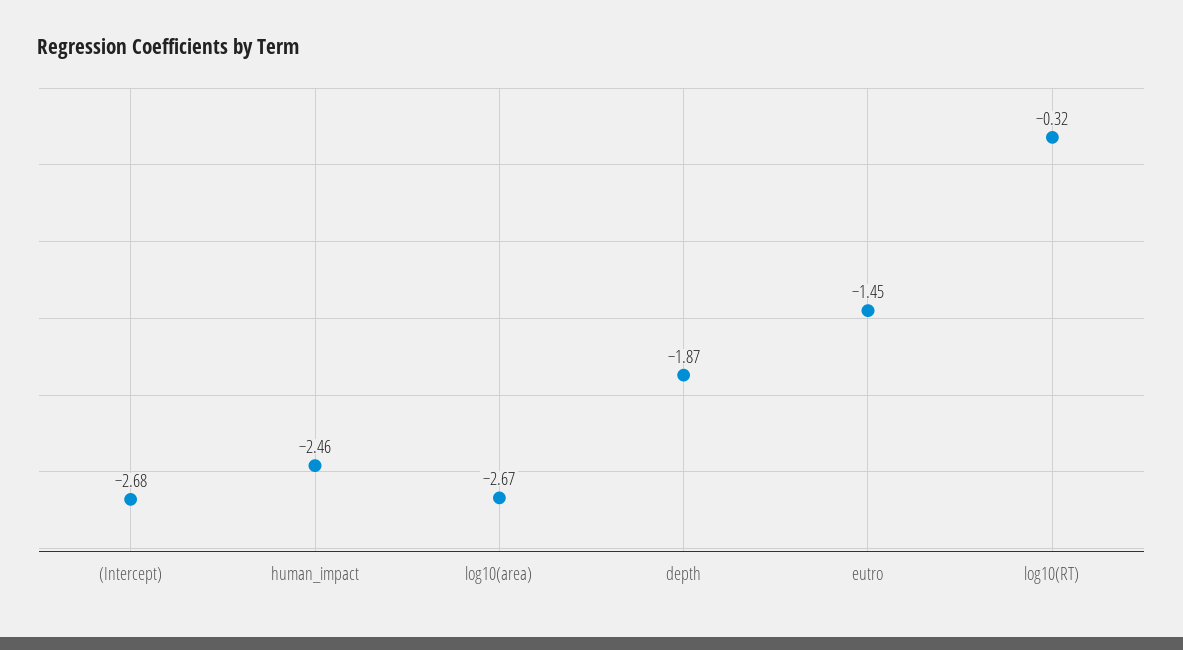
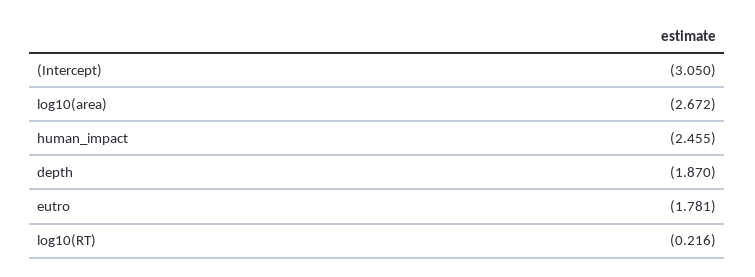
(Intercept): -2.68 -> -3.05
eutro: -1.45 -> -1.781
log10(RT): -0.32 -> -0.216

